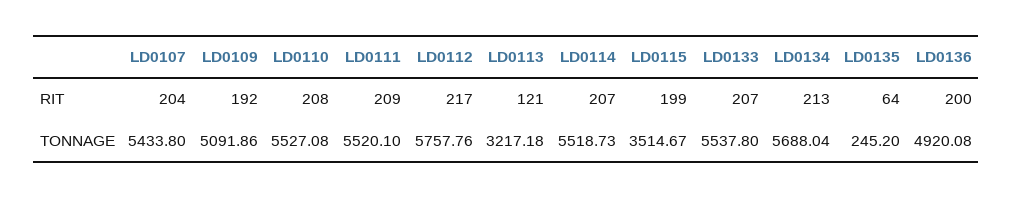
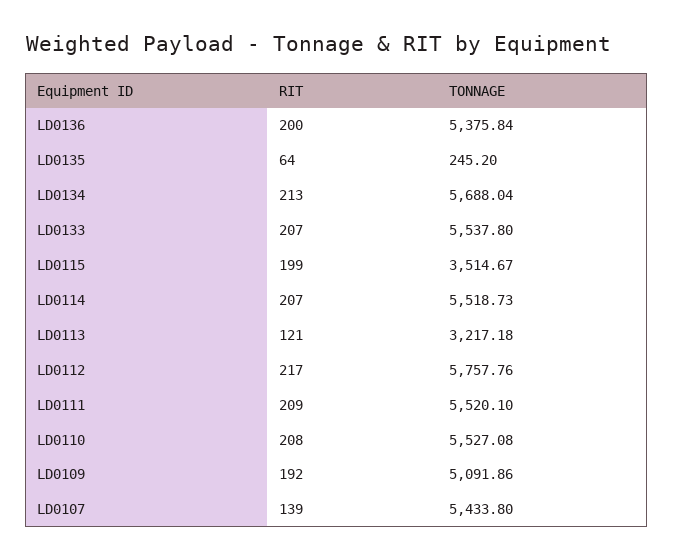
LD0107, RIT: 204 -> 139
LD0136, TONNAGE: 4920.08 -> 5375.84

